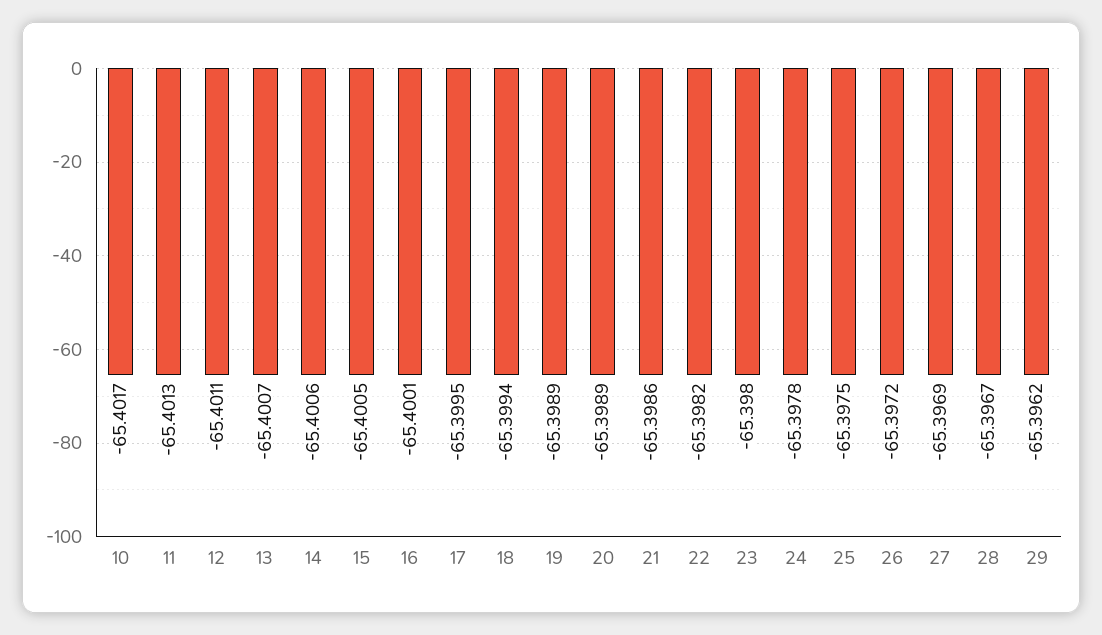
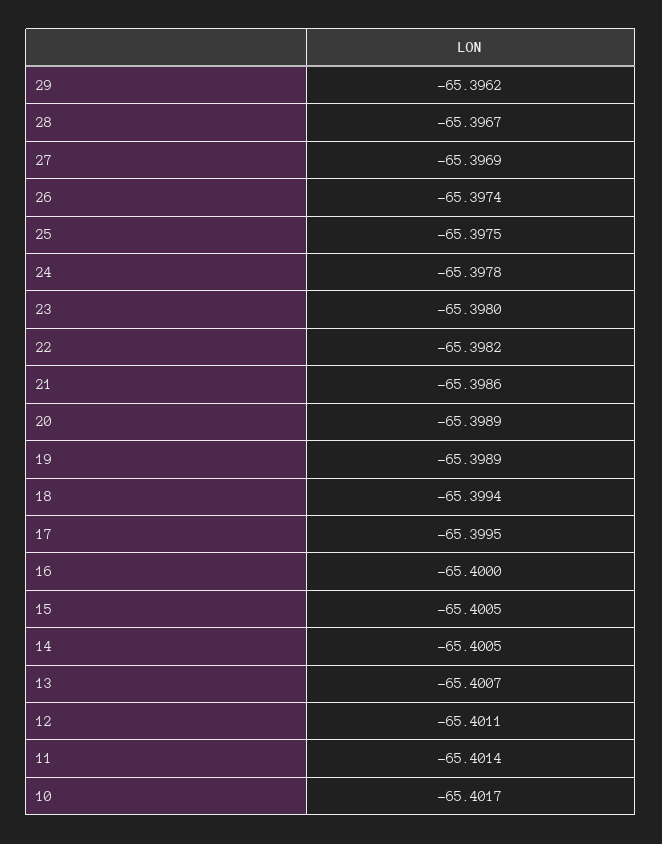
11: -65.4013 -> -65.4014
14: -65.4006 -> -65.4005
16: -65.4001 -> -65.4
26: -65.3972 -> -65.3974

